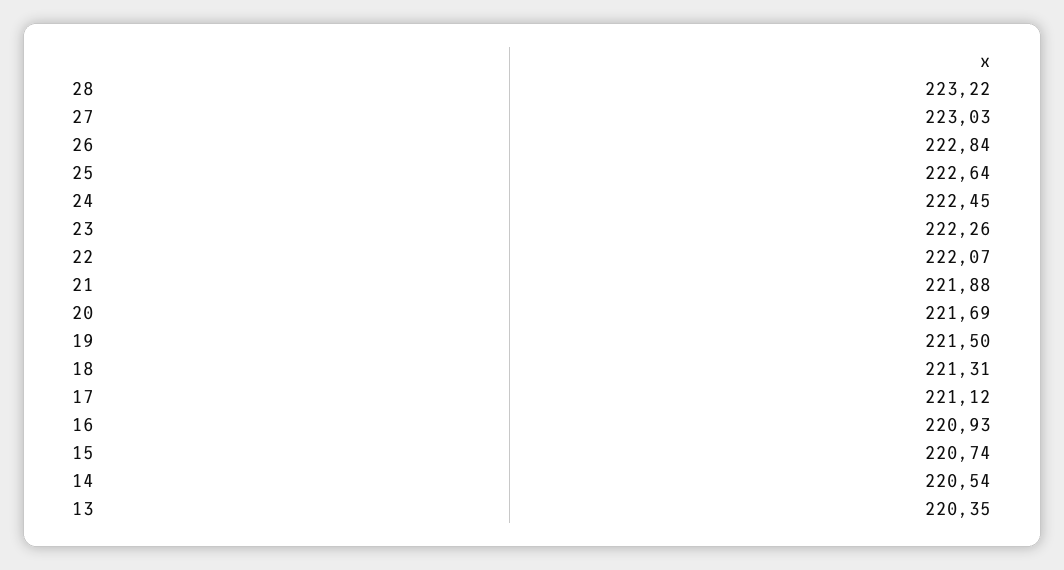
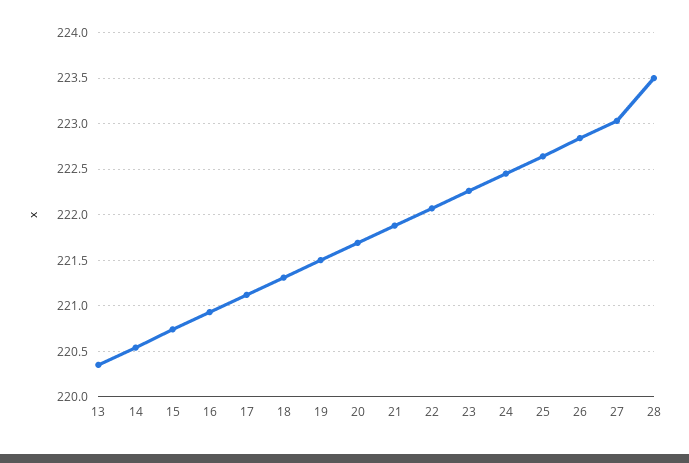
28: 223.22 -> 223.5

